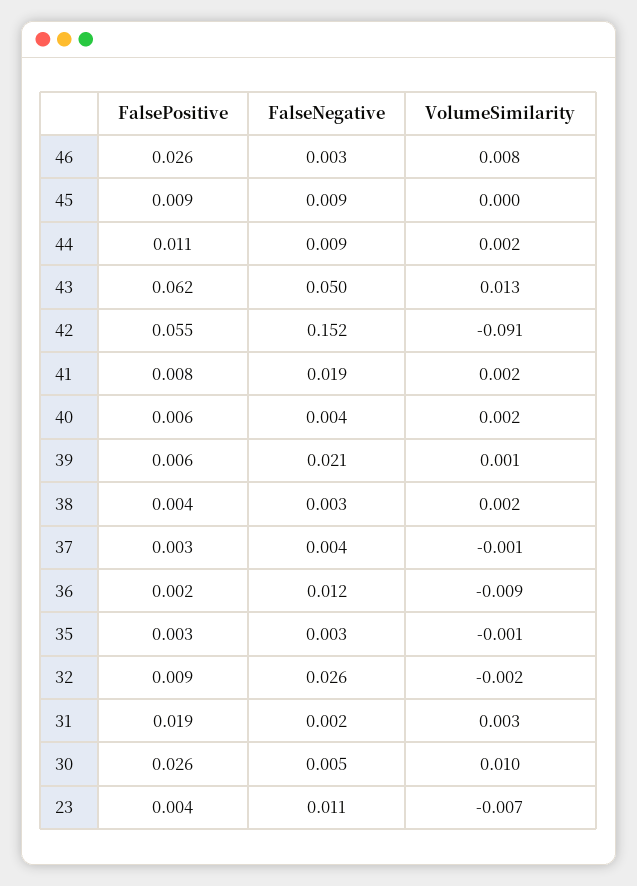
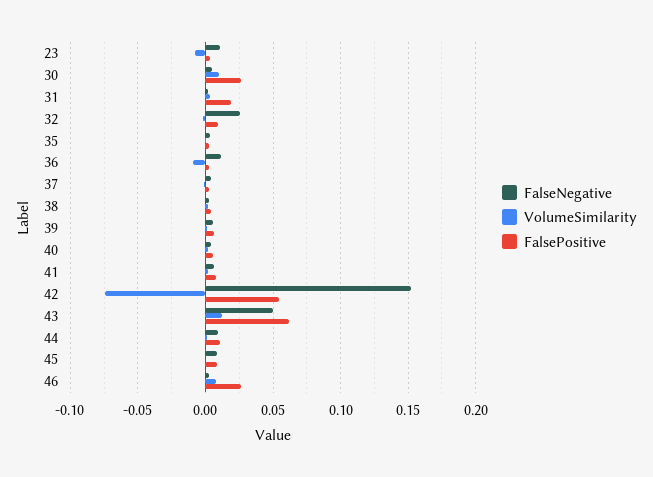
VolumeSimilarity, 42: -0.091 -> -0.075
FalseNegative, 41: 0.019 -> 0.005
FalseNegative, 39: 0.021 -> 0.005

